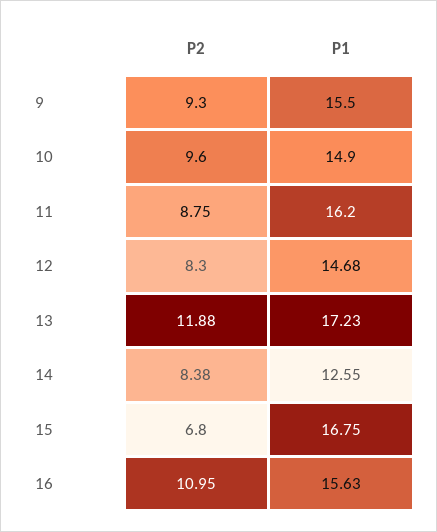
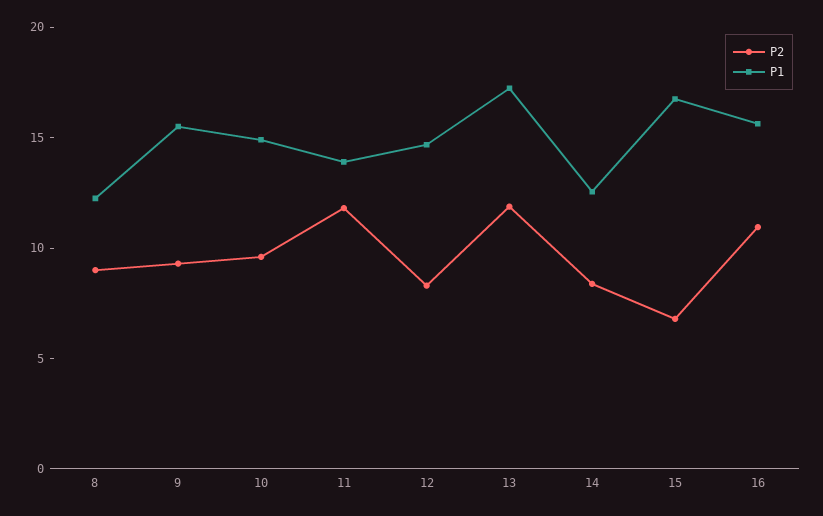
P2, 11: 8.75 -> 12
P1, 11: 16.2 -> 14
P2, 8: none -> 9
P1, 8: none -> 12

